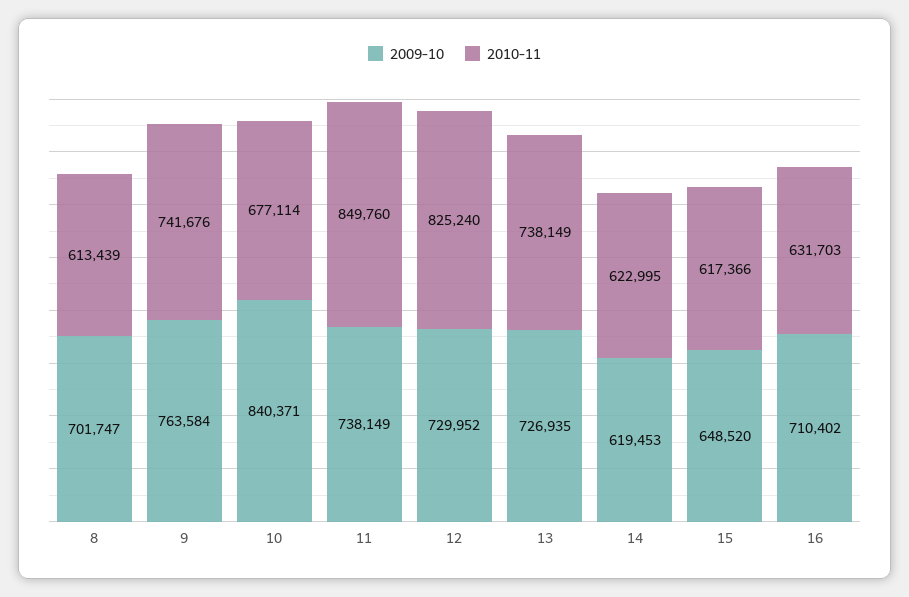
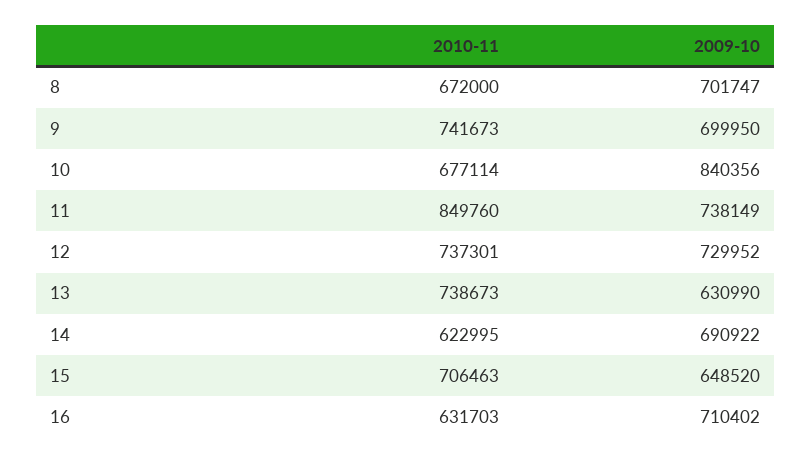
2010-11, 8: 613439 -> 672000
2009-10, 9: 763584 -> 699950
2010-11, 9: 741676 -> 741673
2009-10, 10: 840371 -> 840356
2010-11, 12: 825240 -> 737301
2009-10, 13: 726935 -> 630990
2010-11, 13: 738149 -> 738673
2009-10, 14: 619453 -> 690922
2010-11, 15: 617366 -> 706463

